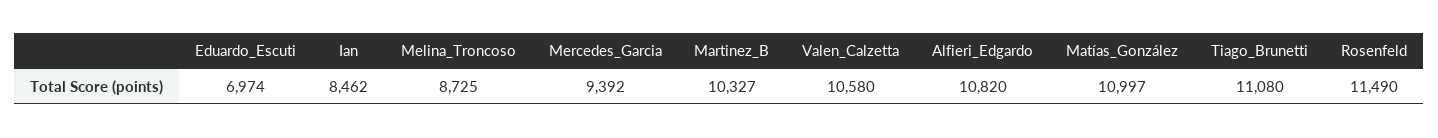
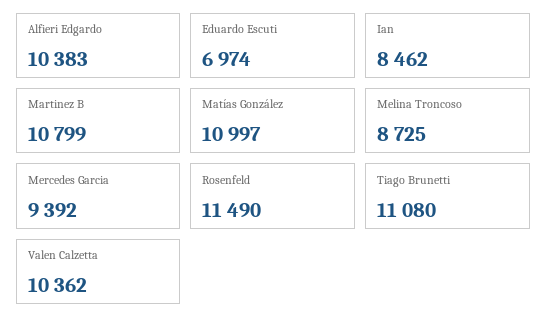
Martinez_B: 10327 -> 10799
Valen_Calzetta: 10580 -> 10362
Alfieri_Edgardo: 10820 -> 10383

